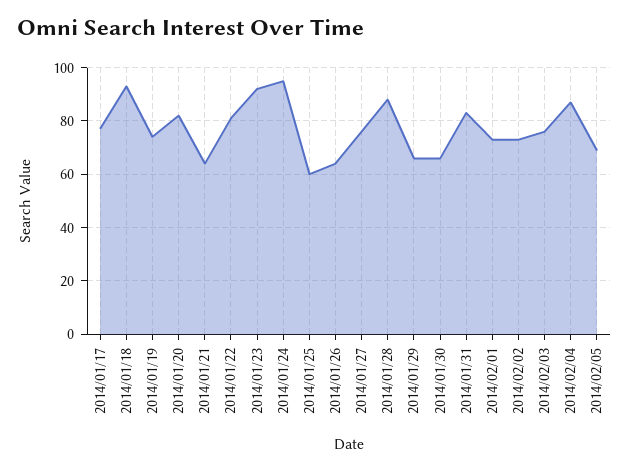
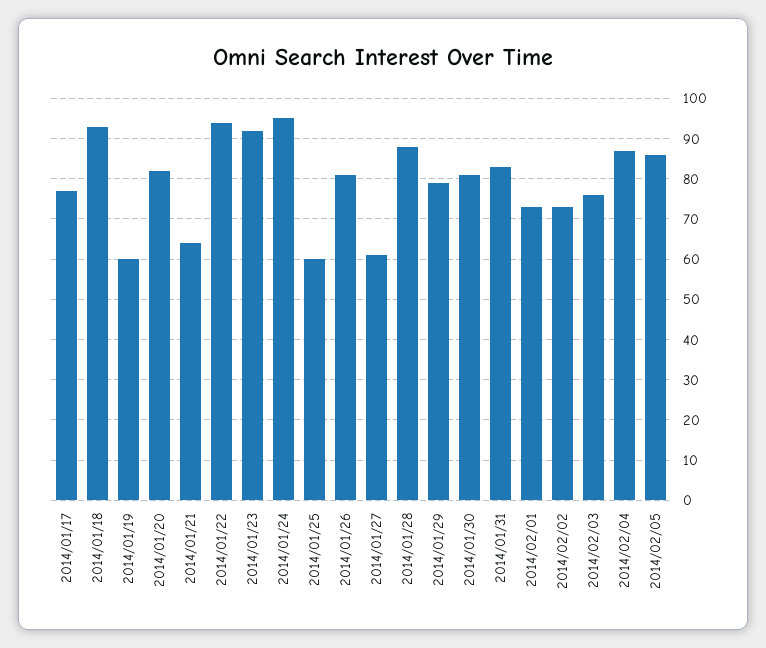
2014/01/19: 75 -> 60
2014/01/22: 80 -> 95
2014/01/26: 65 -> 80
2014/01/27: 75 -> 60
2014/01/29: 65 -> 80
2014/01/30: 65 -> 80
2014/02/05: 70 -> 85

